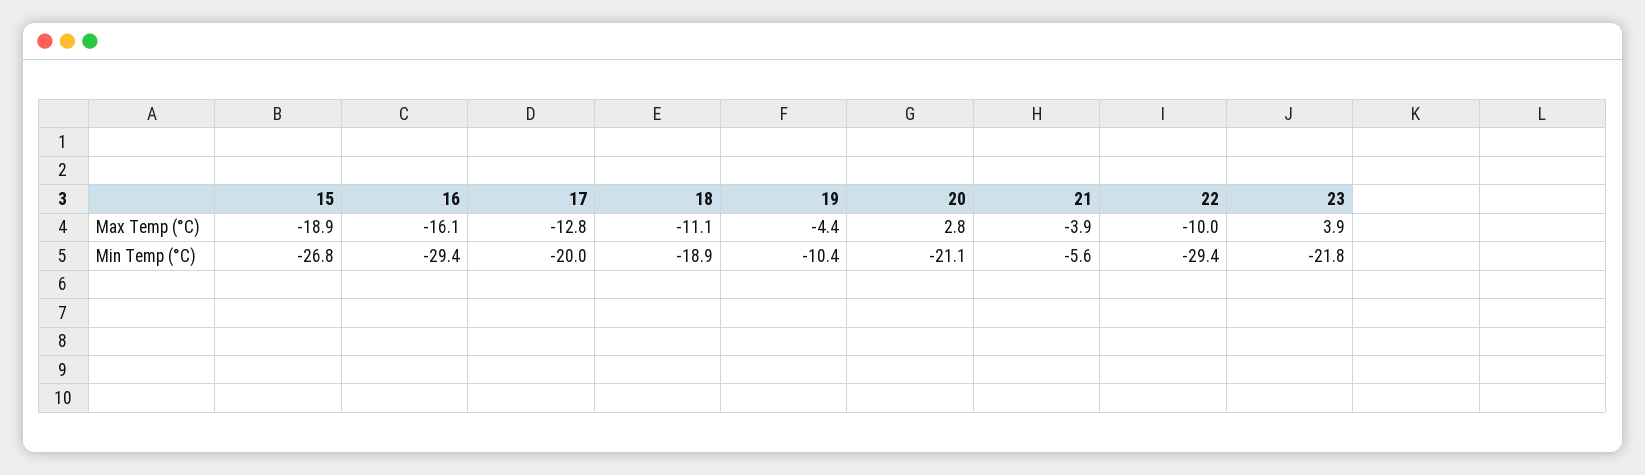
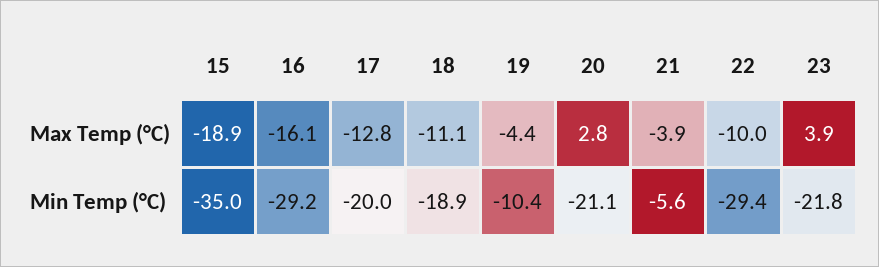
15, Min Temp (°C): -26.8 -> -35
16, Min Temp (°C): -29.4 -> -29.2

